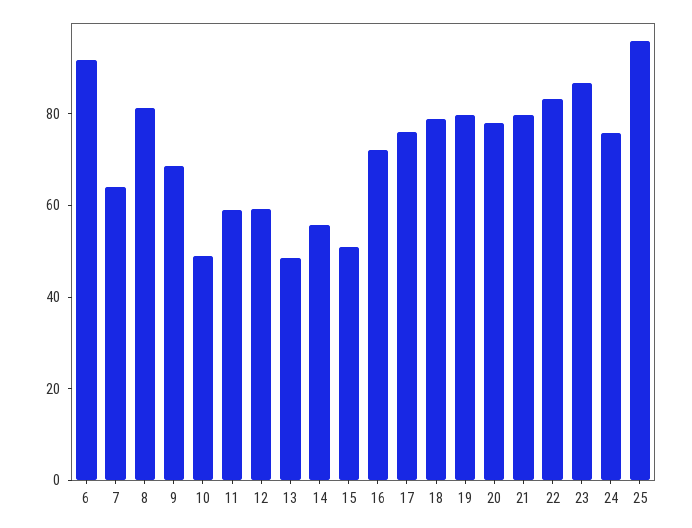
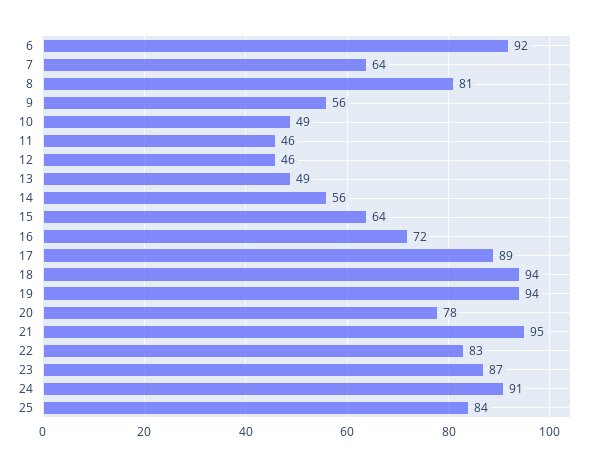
9: 70 -> 56
11: 60 -> 46
12: 60 -> 46
15: 50 -> 64
17: 75 -> 89
18: 80 -> 94
19: 80 -> 94
21: 80 -> 95
24: 75 -> 91
25: 95 -> 84

